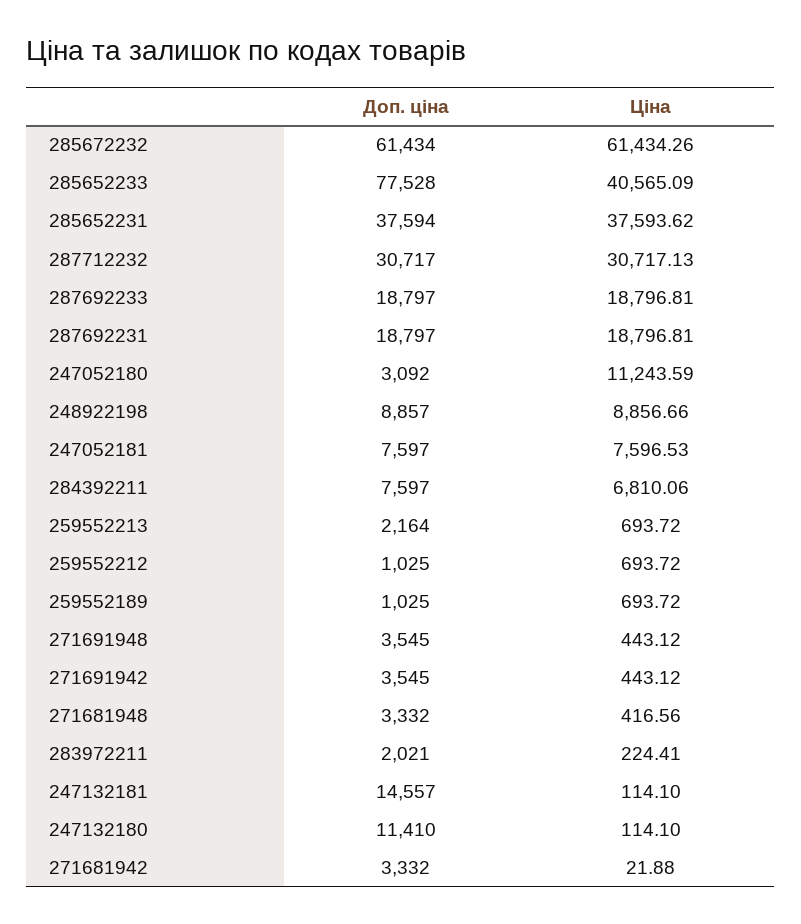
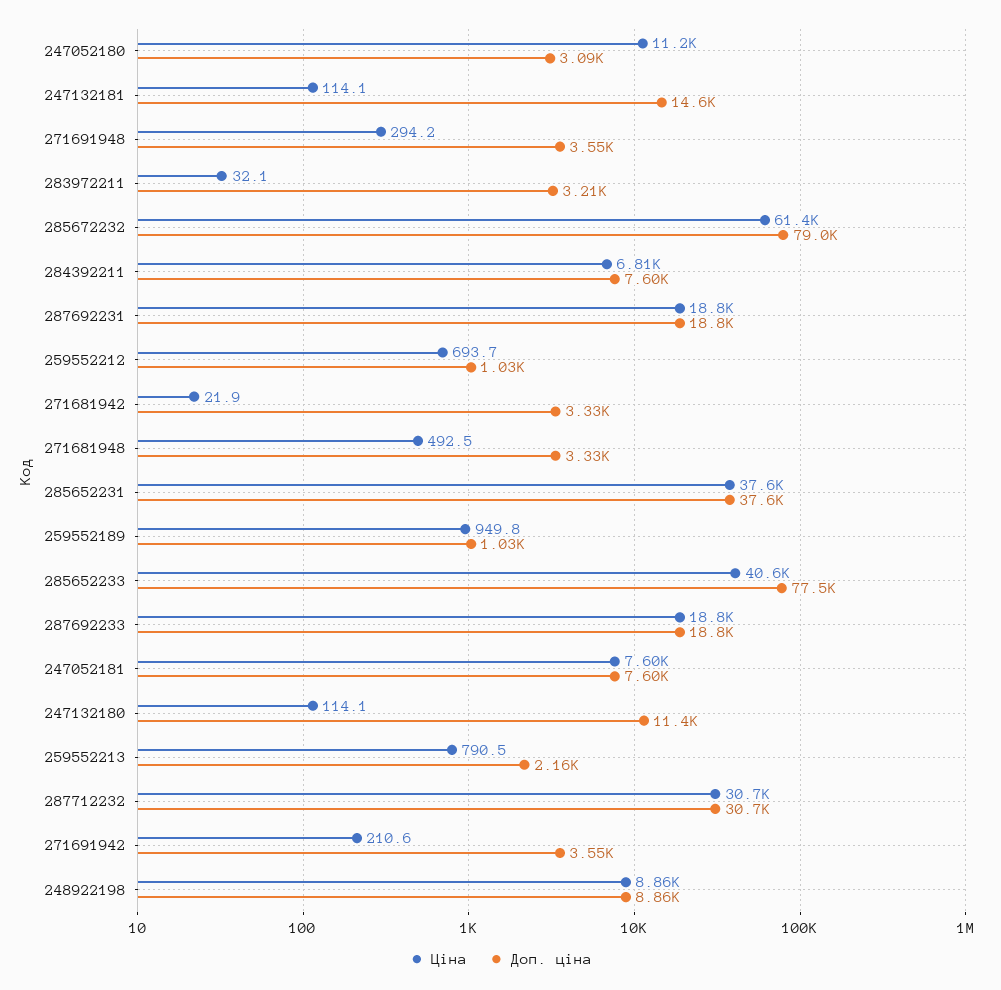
Доп. ціна, 285672232: 61434 -> 79000
Ціна, 259552213: 693.72 -> 790.5
Ціна, 259552189: 693.72 -> 949.8
Ціна, 271691948: 443.12 -> 294.2
Ціна, 271691942: 443.12 -> 210.6
Ціна, 271681948: 416.56 -> 492.5
Доп. ціна, 283972211: 2021 -> 3210
Ціна, 283972211: 224.41 -> 32.1

